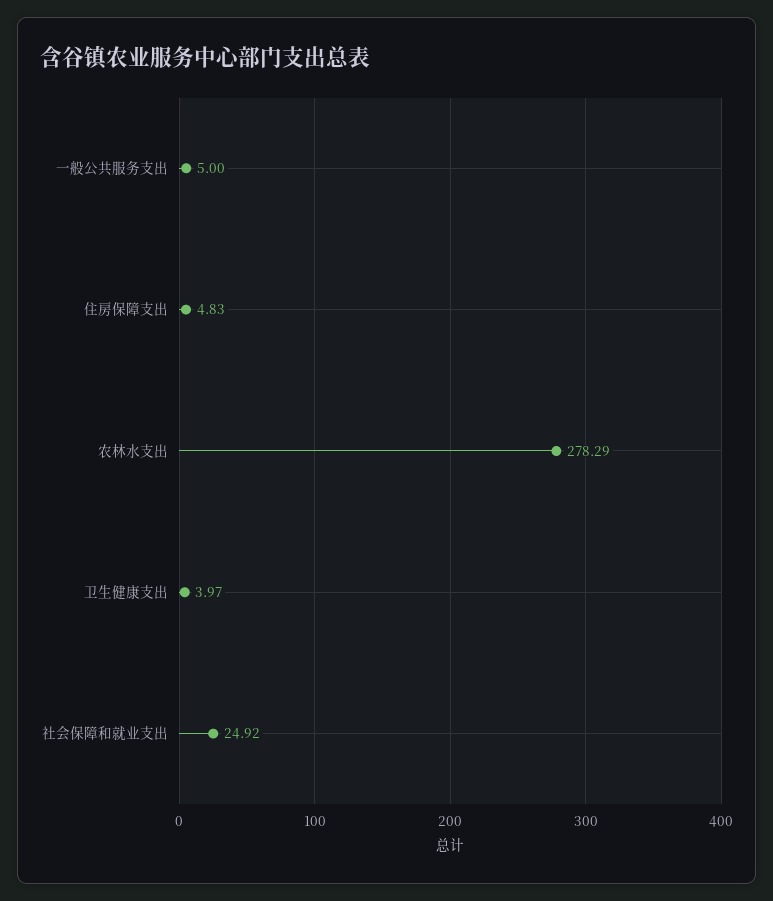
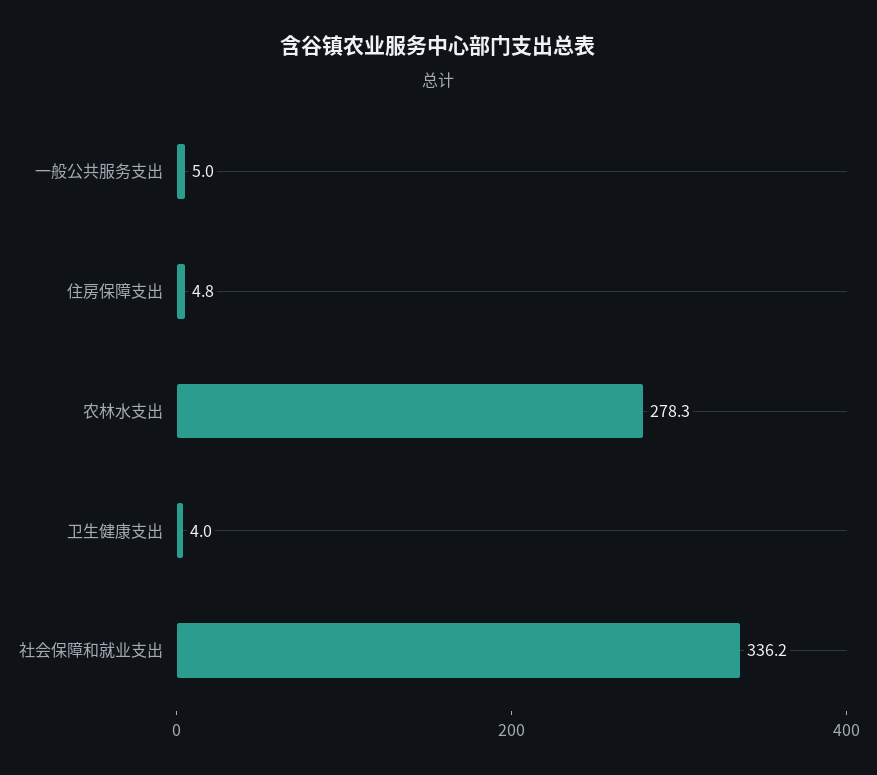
社会保障和就业支出: 24.92 -> 336.2

